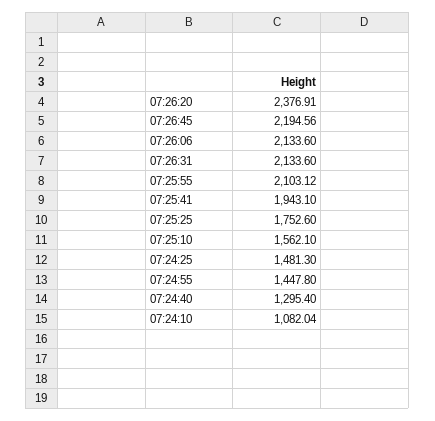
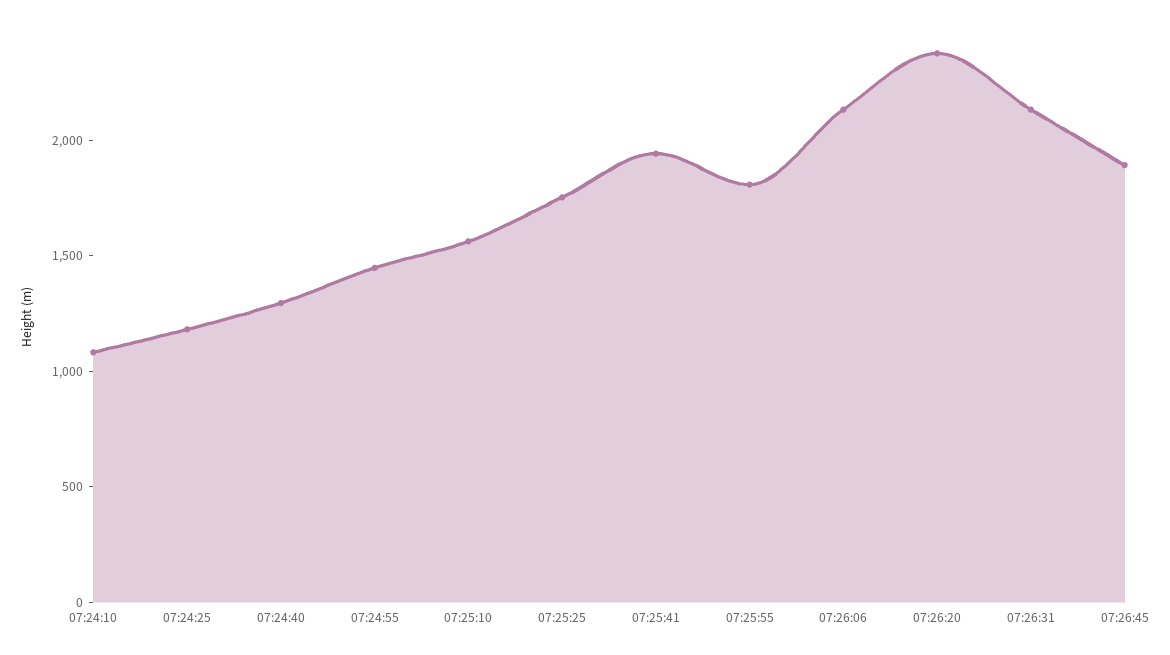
07:26:45: 2194.56 -> 1900
07:25:55: 2103.12 -> 1800
07:24:25: 1481.3 -> 1200

